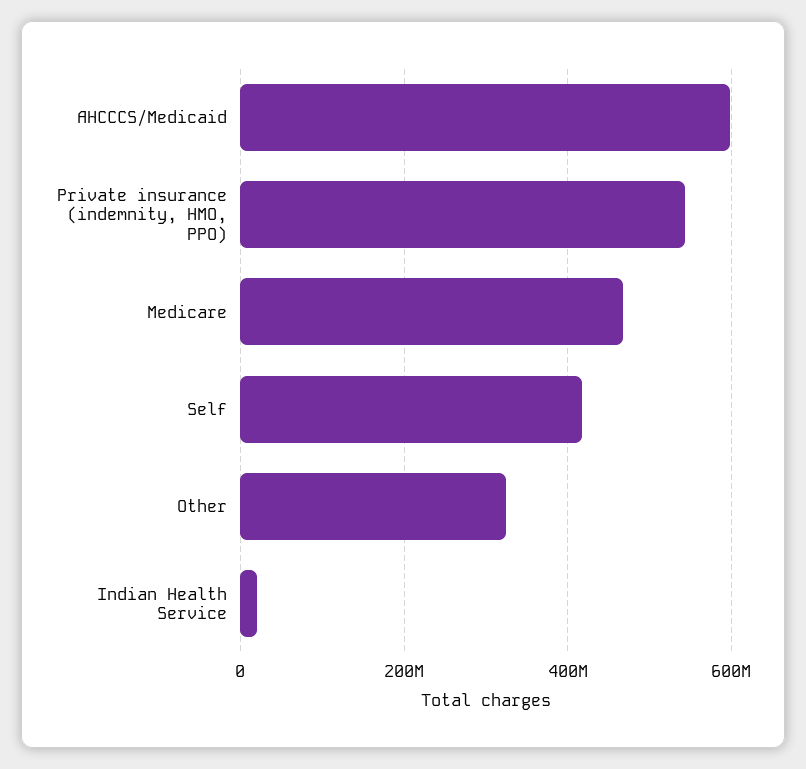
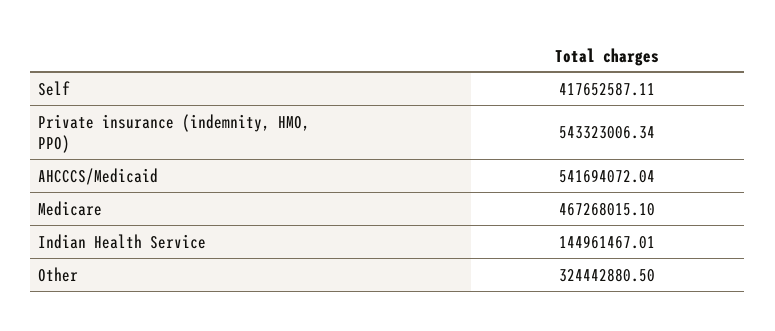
AHCCCS/Medicaid: 600000000 -> 541694072.04
Indian Health Service: 20000000 -> 144961467.01

